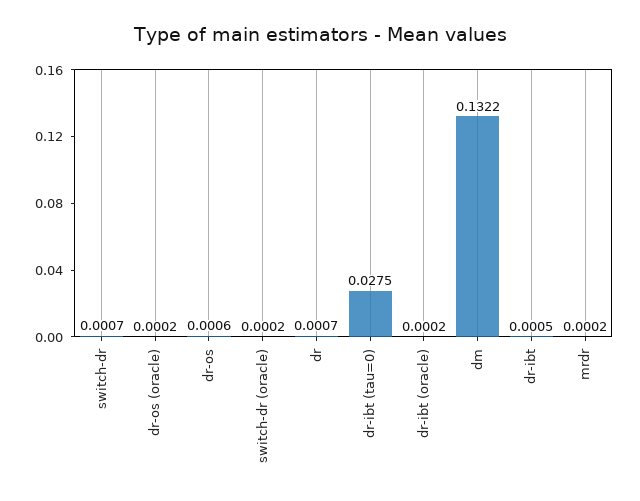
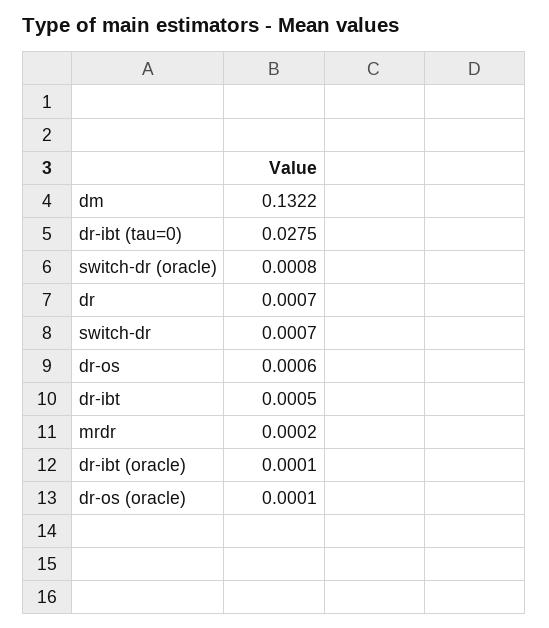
dr-os (oracle): 0.0002 -> 0.0001
switch-dr (oracle): 0.0002 -> 0.0008
dr-ibt (oracle): 0.0002 -> 0.0001

